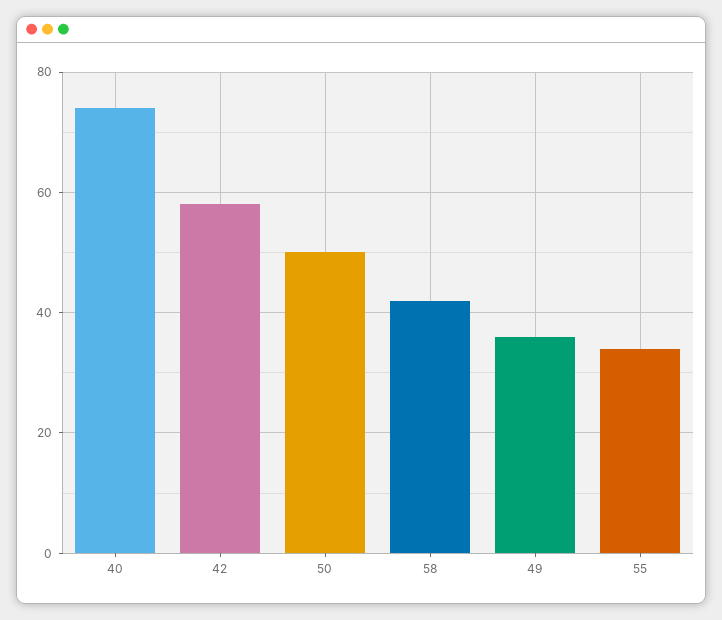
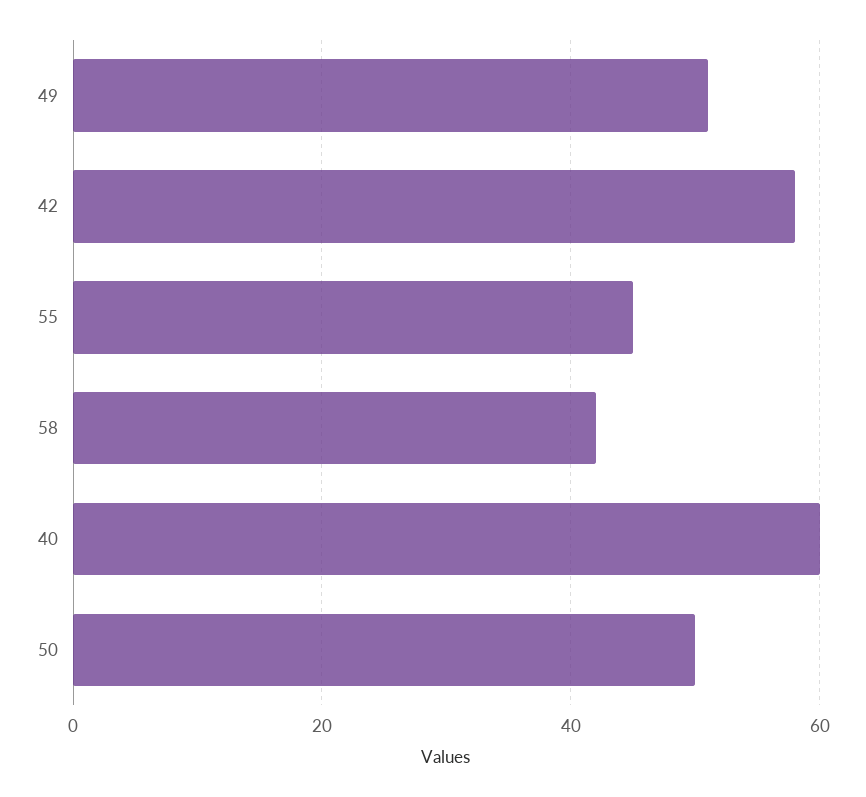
40: 75 -> 60
49: 35 -> 50
55: 35 -> 45

